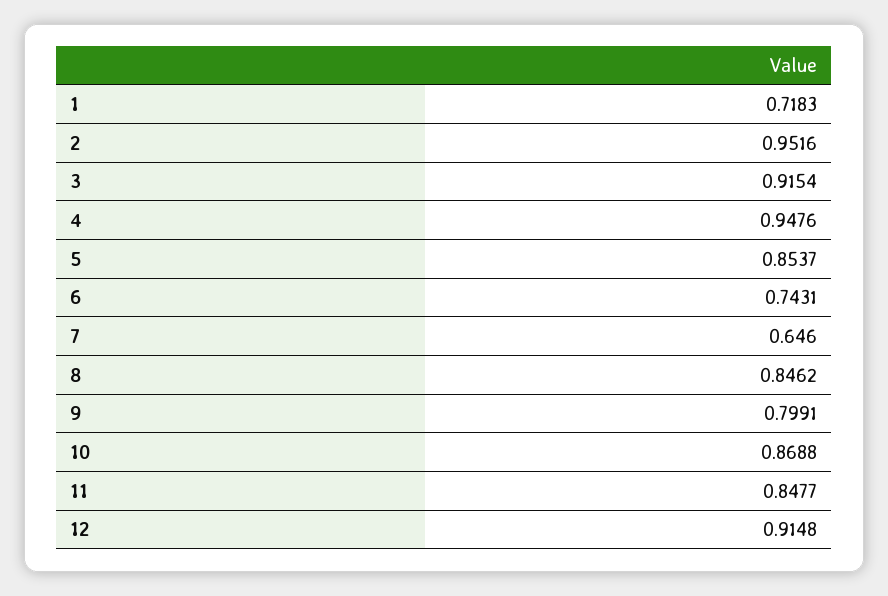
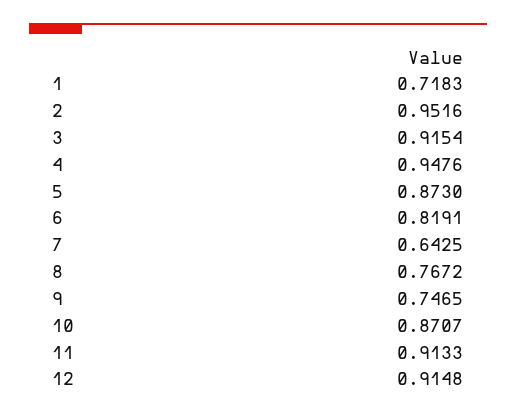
5: 0.8537 -> 0.873
6: 0.7431 -> 0.8191
7: 0.646 -> 0.6425
8: 0.8462 -> 0.7672
9: 0.7991 -> 0.7465
10: 0.8688 -> 0.8707
11: 0.8477 -> 0.9133

